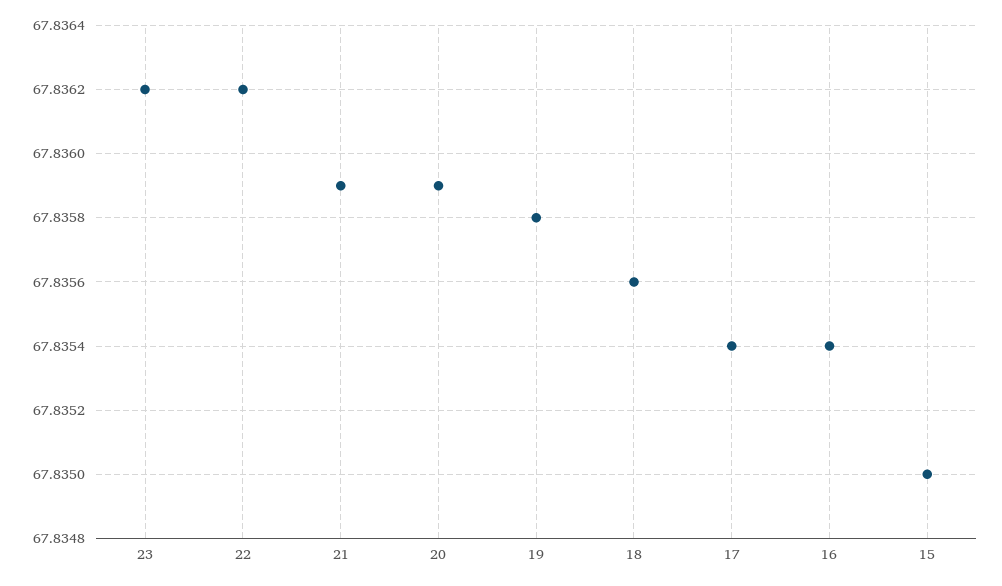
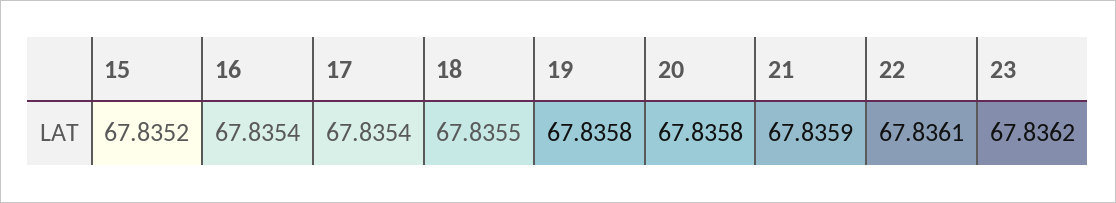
22: 67.8362 -> 67.8361
20: 67.8359 -> 67.8358
18: 67.8356 -> 67.8355
15: 67.835 -> 67.8352

